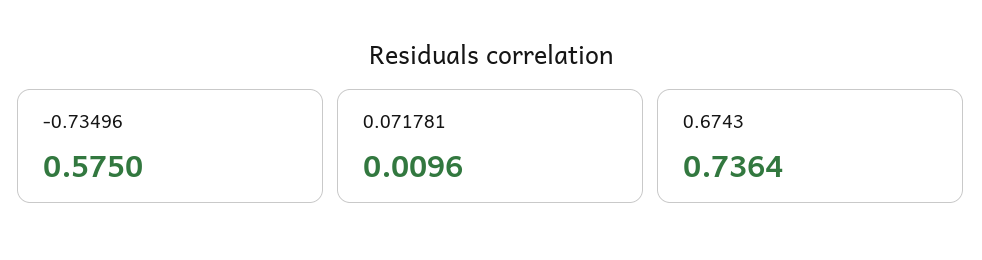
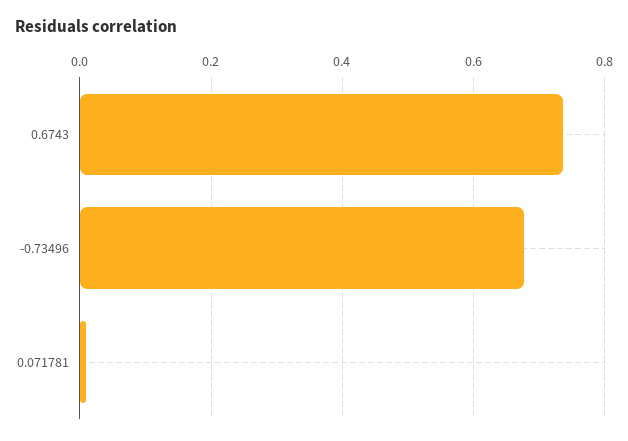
-0.73496: 0.575 -> 0.68

